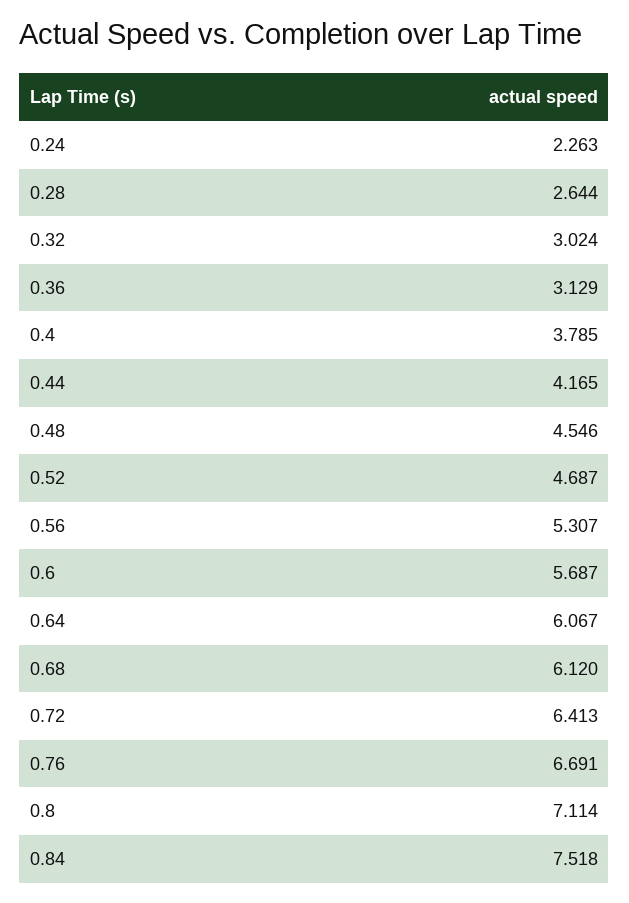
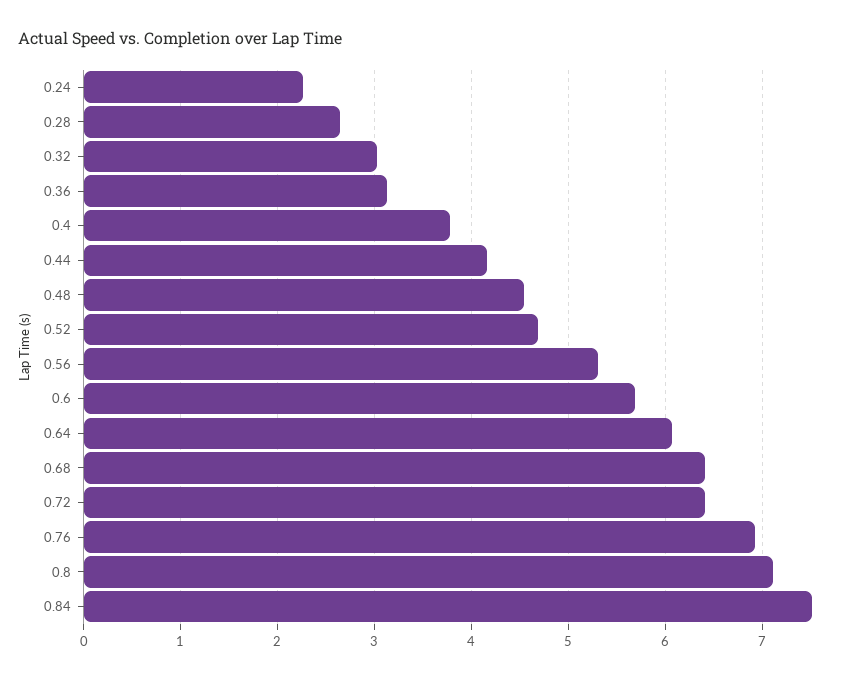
0.68: 6.12 -> 6.4
0.76: 6.691 -> 6.9

